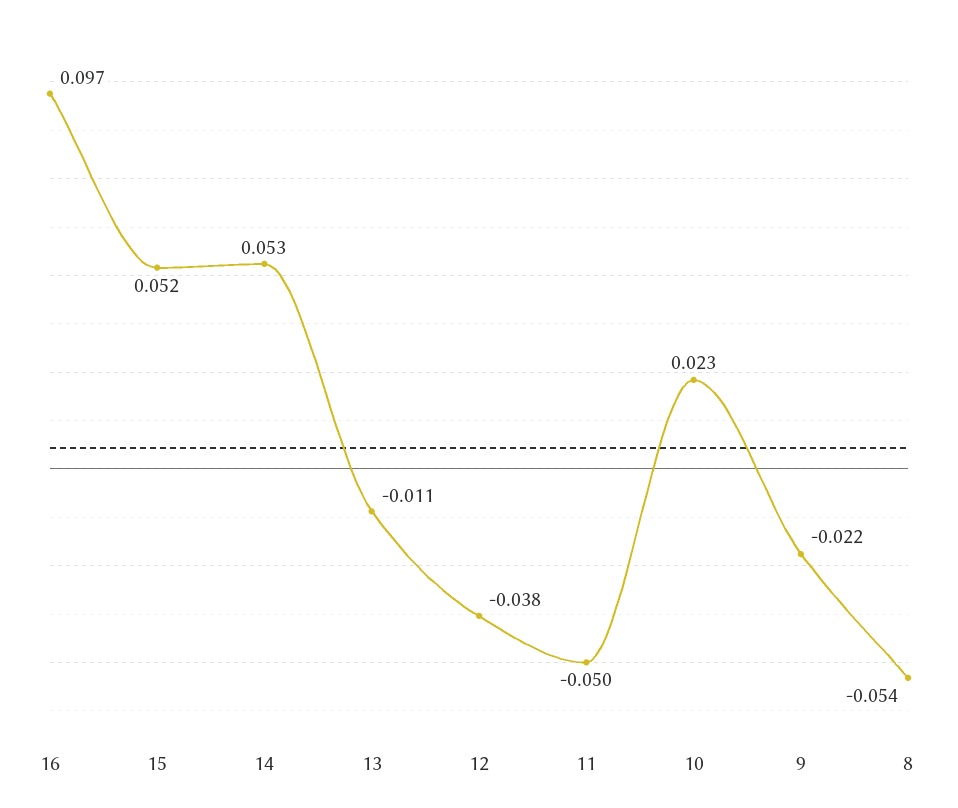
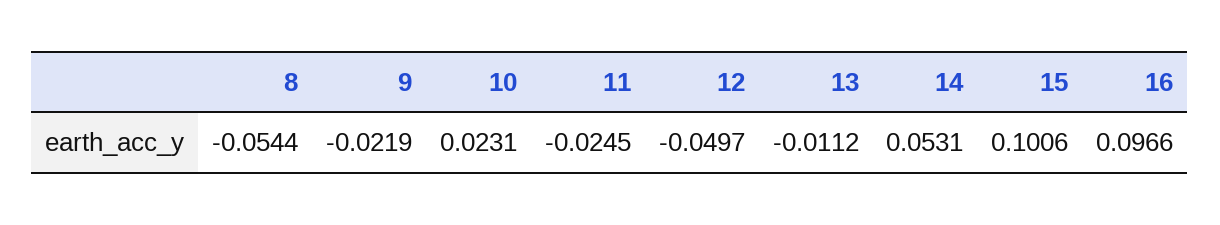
15: 0.052 -> 0.1006
12: -0.038 -> -0.0497
11: -0.05 -> -0.0245

